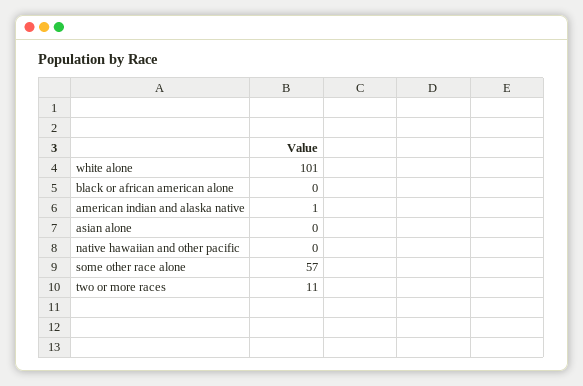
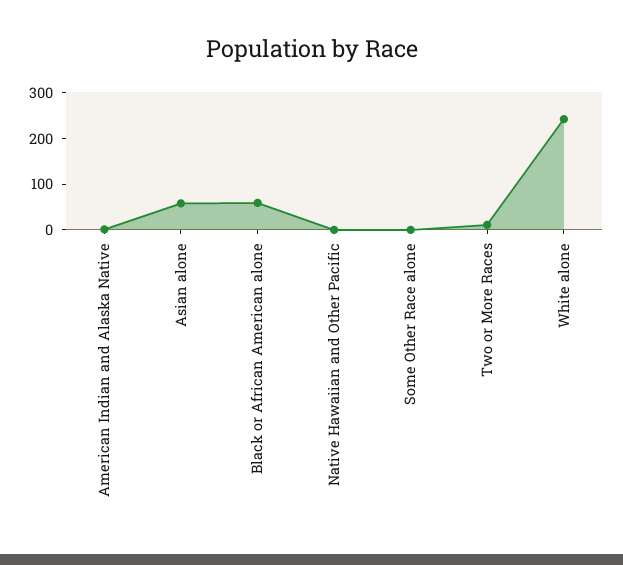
white alone: 101 -> 240
black or african american alone: 0 -> 60
asian alone: 0 -> 60
some other race alone: 57 -> 0

